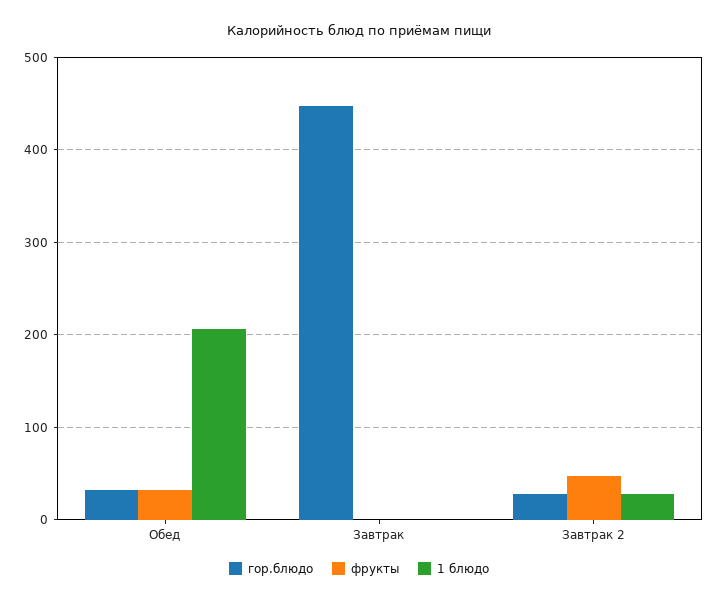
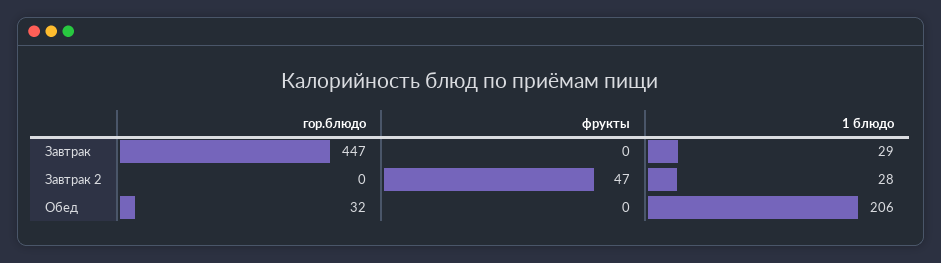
фрукты, Обед: 30 -> 0
1 блюдо, Завтрак: 0 -> 29
гор.блюдо, Завтрак 2: 30 -> 0

